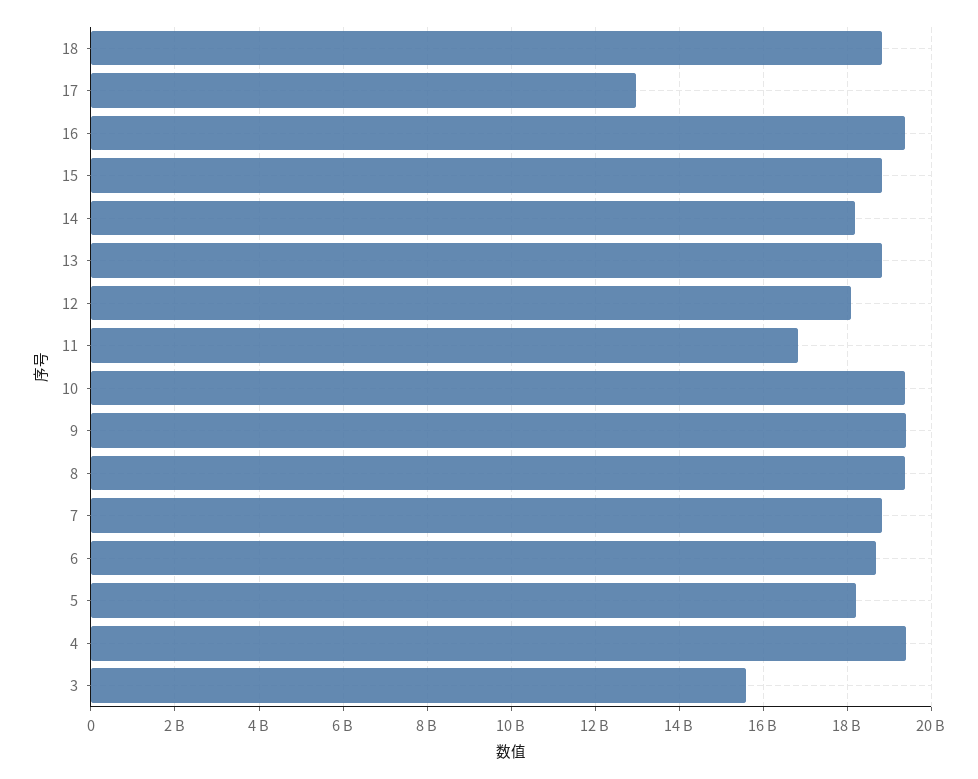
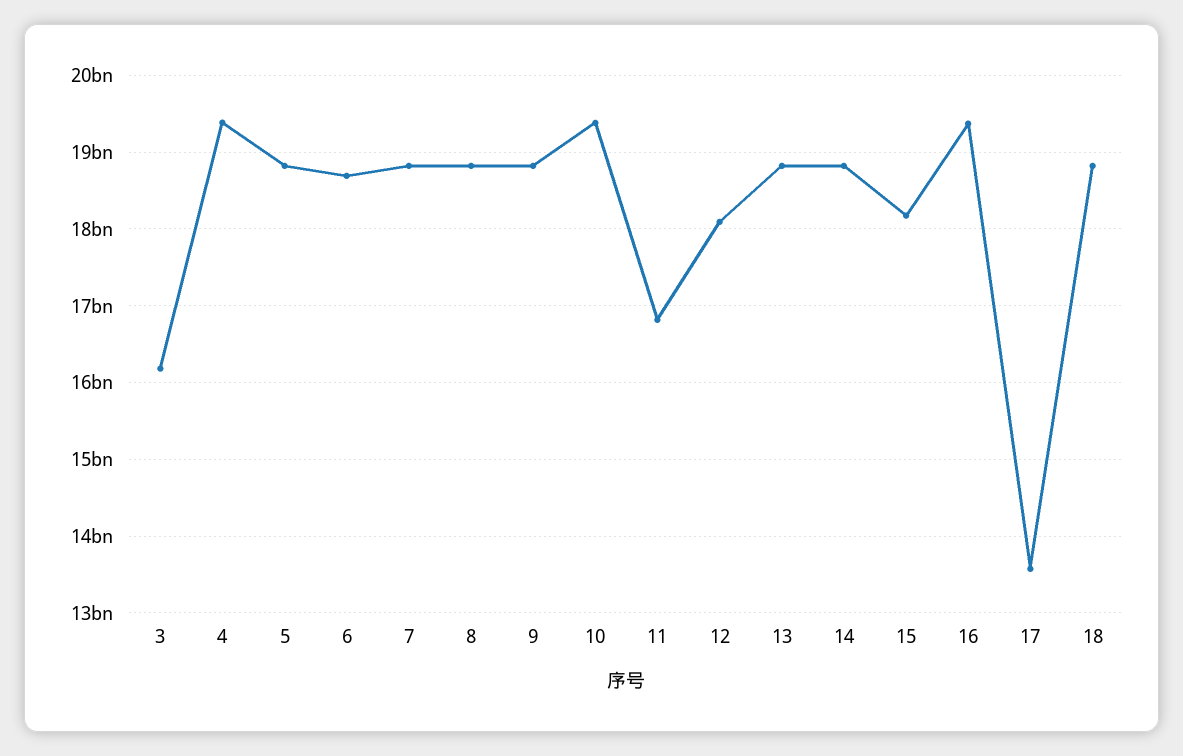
17: 13000000000 -> 13600000000
15: 18800000000 -> 18200000000
14: 18200000000 -> 18800000000
9: 19400000000 -> 18800000000
8: 19400000000 -> 18800000000
5: 18200000000 -> 18800000000
3: 15600000000 -> 16200000000

